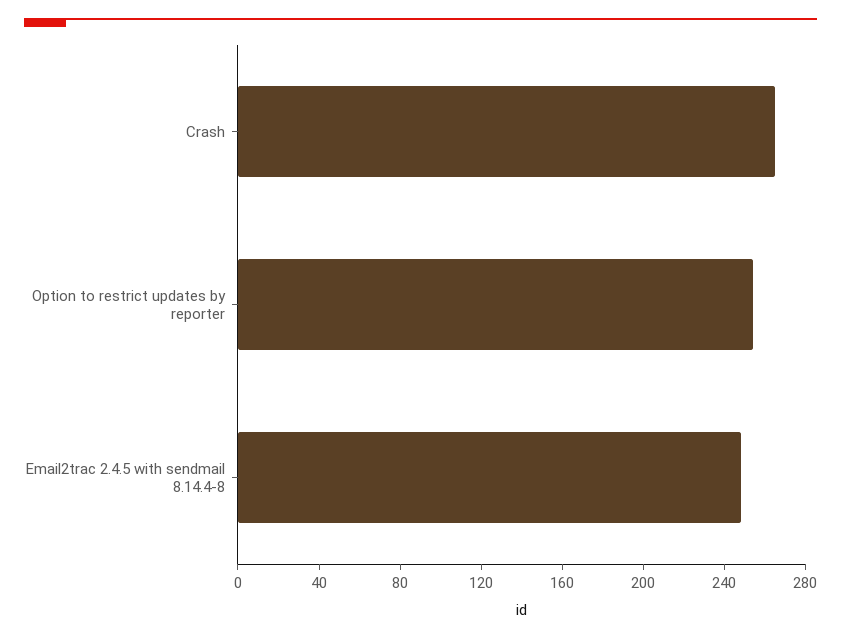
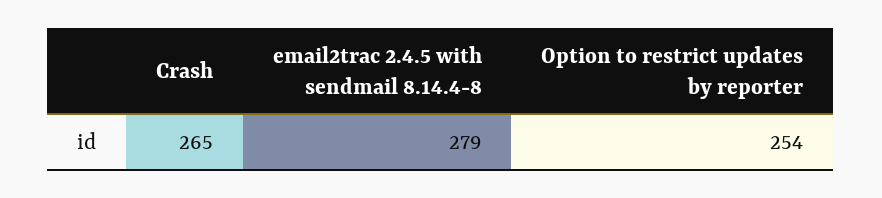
Email2trac 2.4.5 with sendmail 8.14.4-8: 250 -> 279

